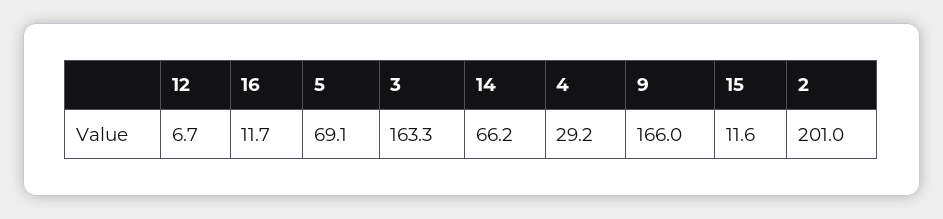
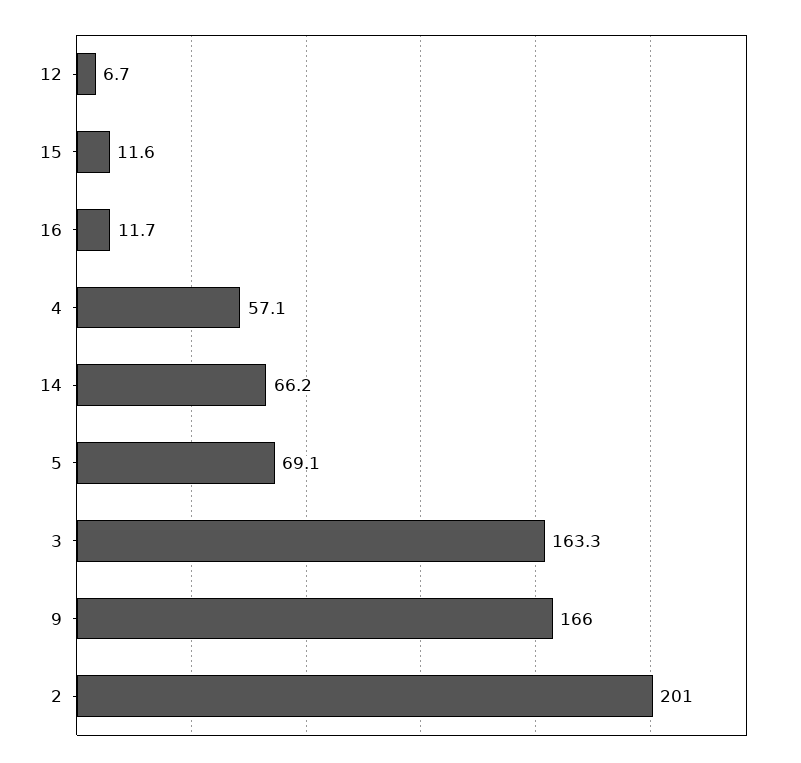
4: 29.2 -> 57.1

